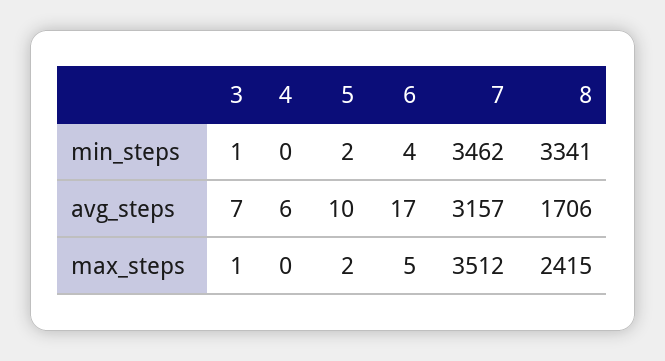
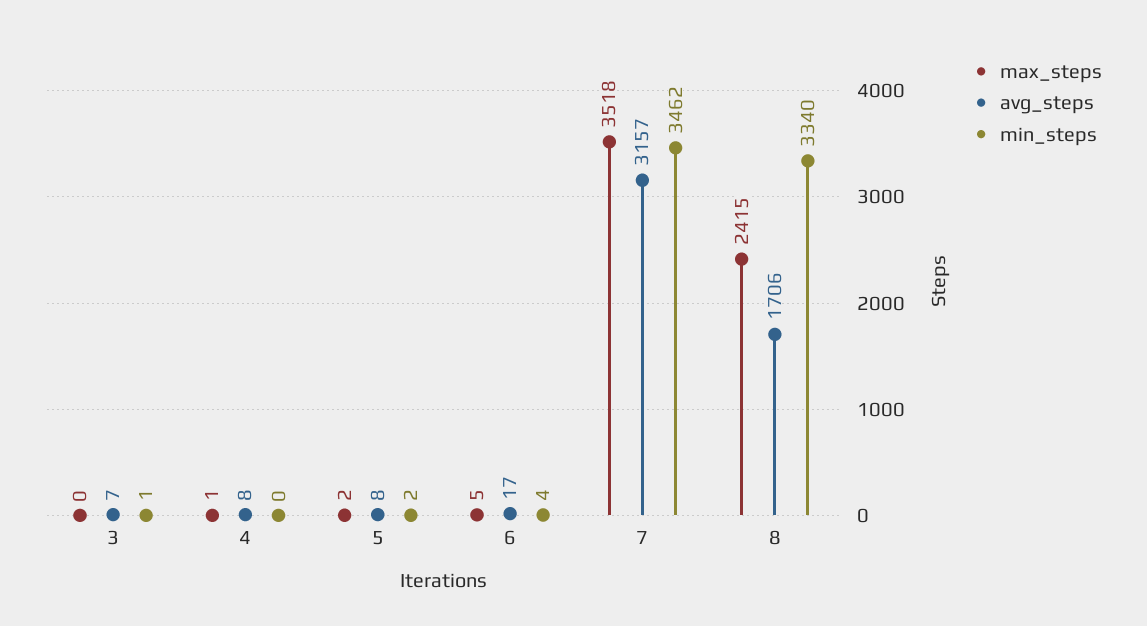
min_steps, 8: 3341 -> 3340
avg_steps, 4: 6 -> 8
avg_steps, 5: 10 -> 8
max_steps, 3: 1 -> 0
max_steps, 4: 0 -> 1
max_steps, 7: 3512 -> 3518

